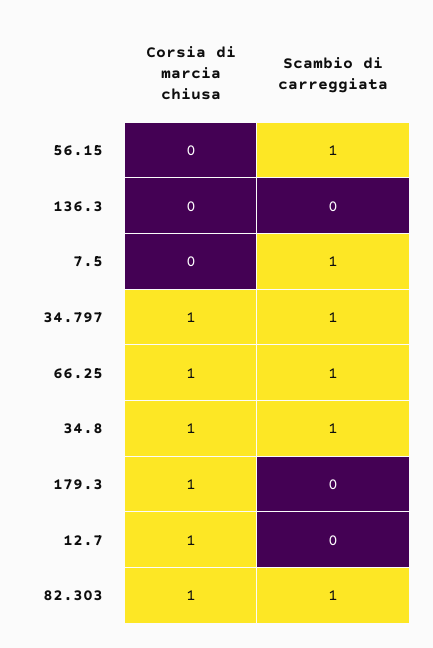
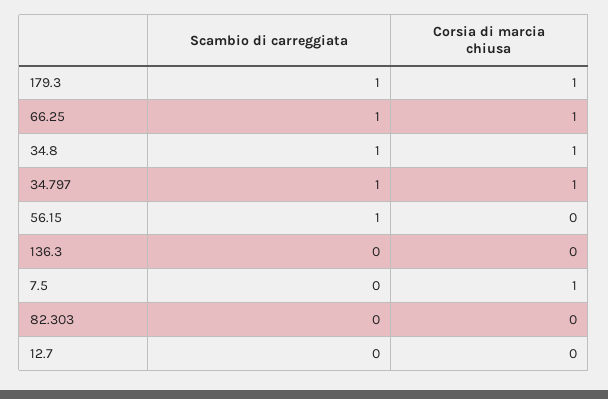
Corsia di marcia chiusa, 7.5: 0 -> 1
Scambio di carreggiata, 7.5: 1 -> 0
Scambio di carreggiata, 179.3: 0 -> 1
Corsia di marcia chiusa, 12.7: 1 -> 0
Corsia di marcia chiusa, 82.303: 1 -> 0
Scambio di carreggiata, 82.303: 1 -> 0

